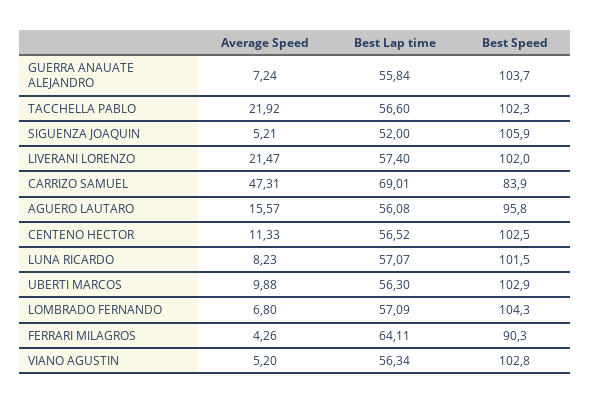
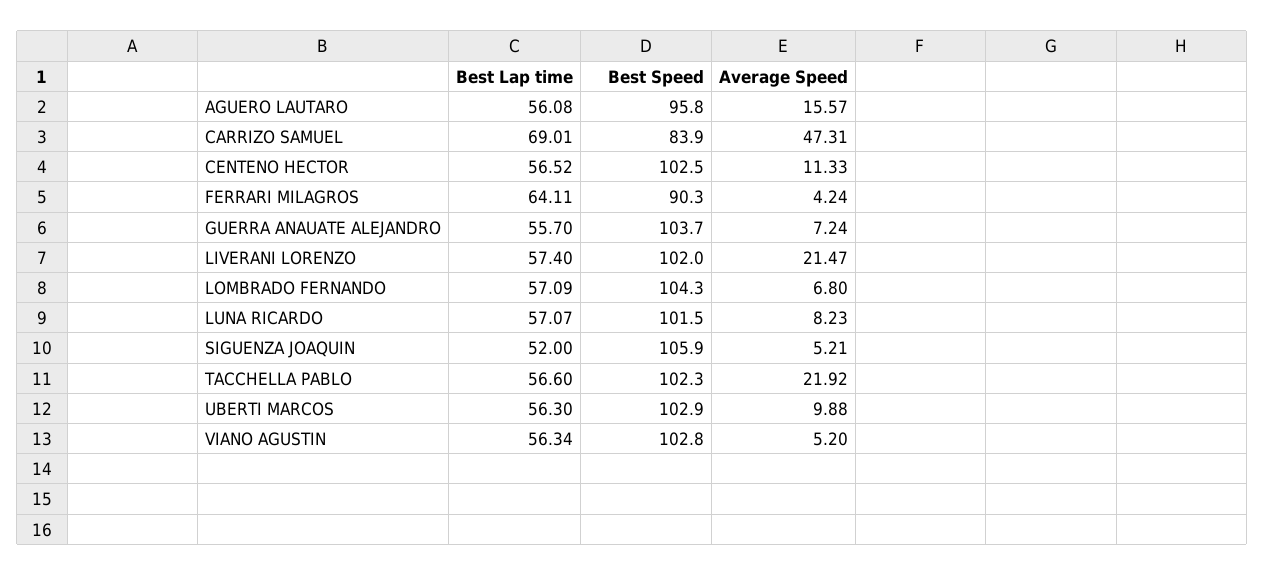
Best Lap time, GUERRA ANAUATE ALEJANDRO: 55.84 -> 55.7
Average Speed, FERRARI MILAGROS: 4.26 -> 4.24

